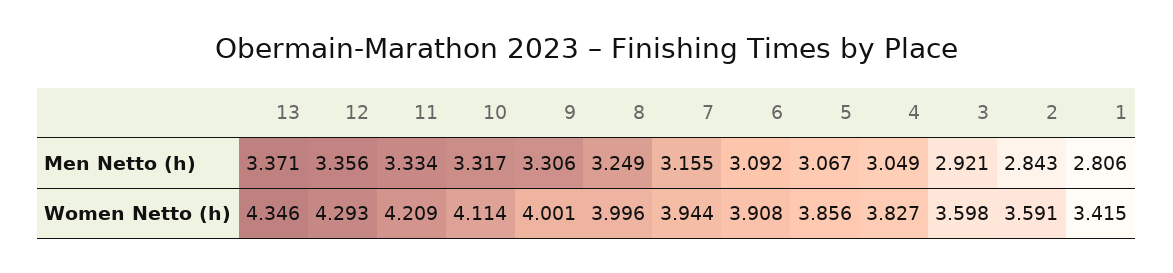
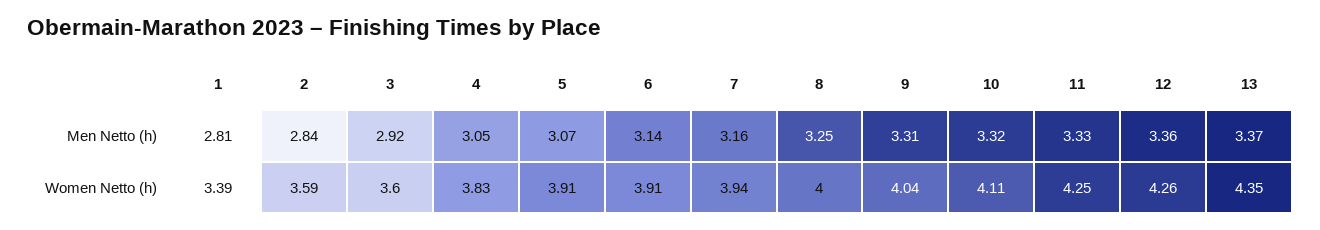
6, Men Netto (h): 3.092 -> 3.14
12, Women Netto (h): 4.293 -> 4.26
11, Women Netto (h): 4.209 -> 4.25
9, Women Netto (h): 4.001 -> 4.04
5, Women Netto (h): 3.856 -> 3.91
1, Women Netto (h): 3.415 -> 3.39

